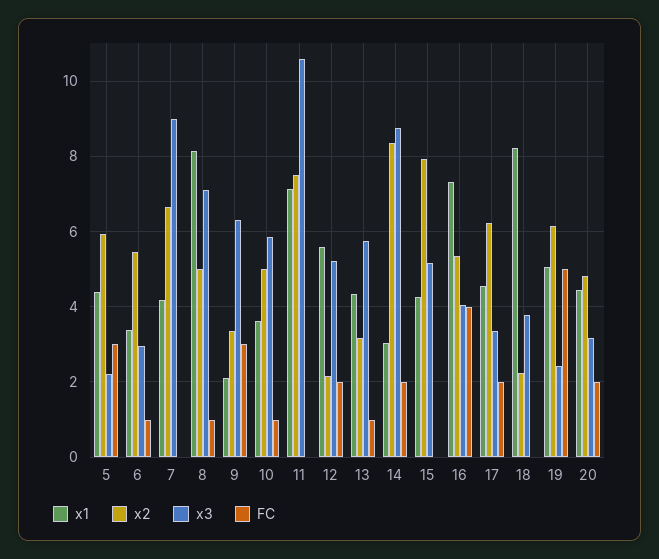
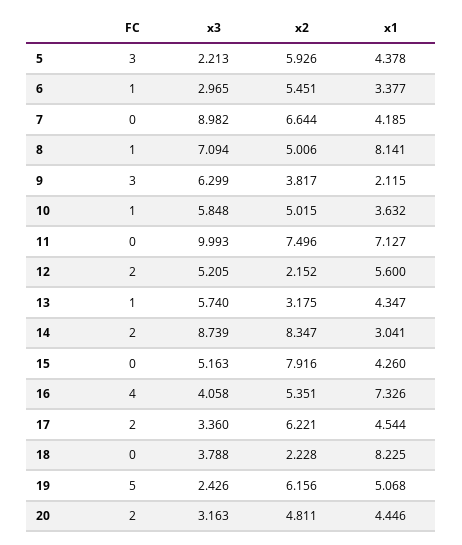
x2, 9: 3.4 -> 3.817
x3, 11: 10.6 -> 9.993

